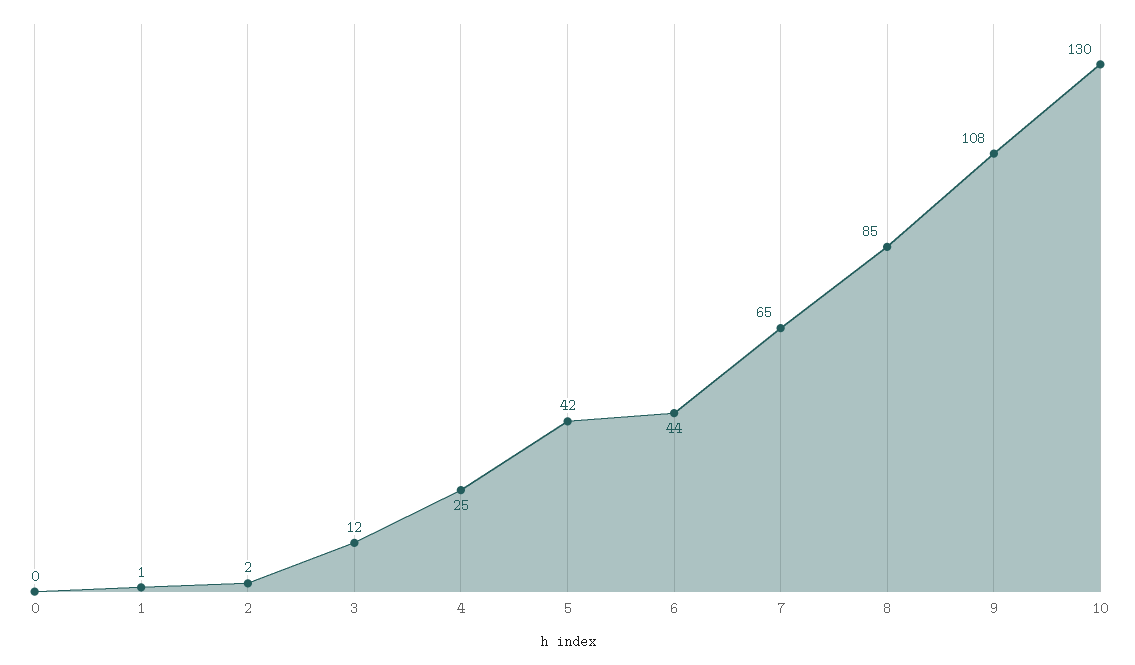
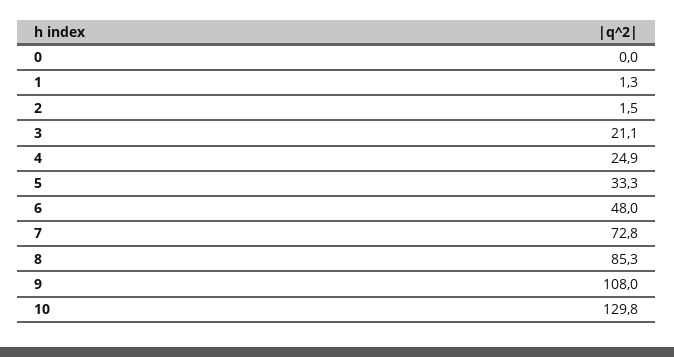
3: 12 -> 21.1
5: 42 -> 33.3
6: 44 -> 48
7: 65 -> 72.8

